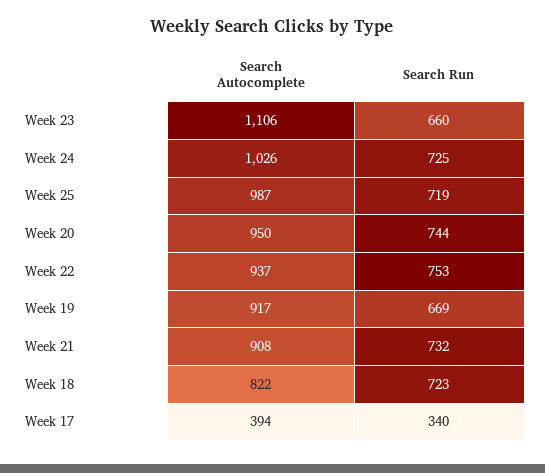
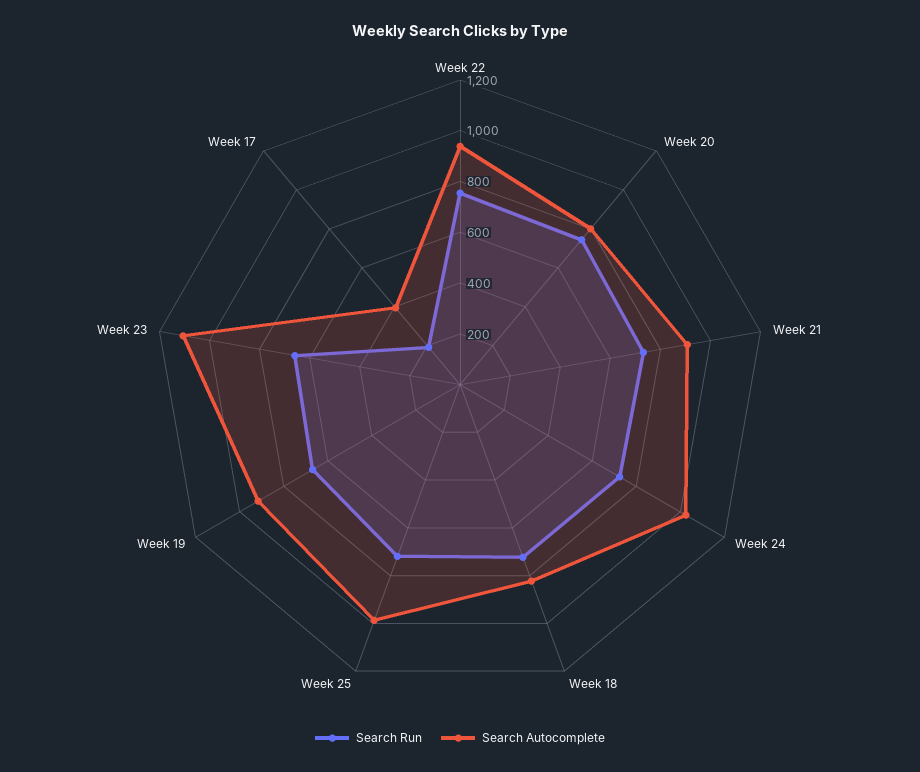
Search Autocomplete, Week 20: 950 -> 800
Search Run, Week 17: 340 -> 200

